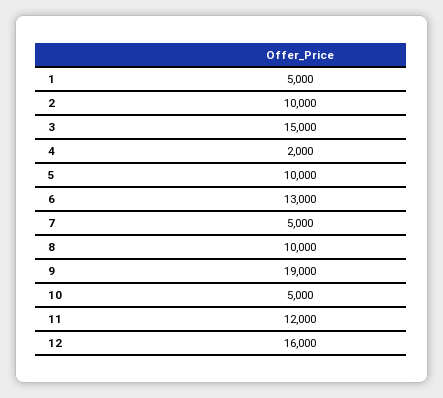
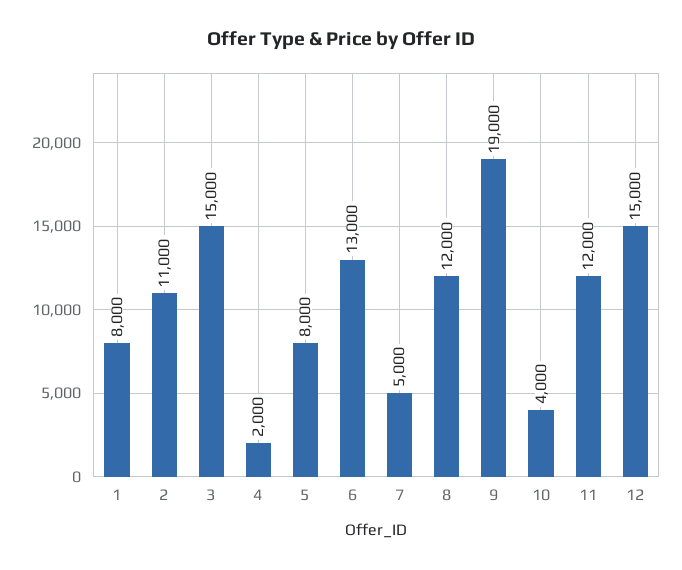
1: 5000 -> 8000
2: 10000 -> 11000
5: 10000 -> 8000
8: 10000 -> 12000
10: 5000 -> 4000
12: 16000 -> 15000

